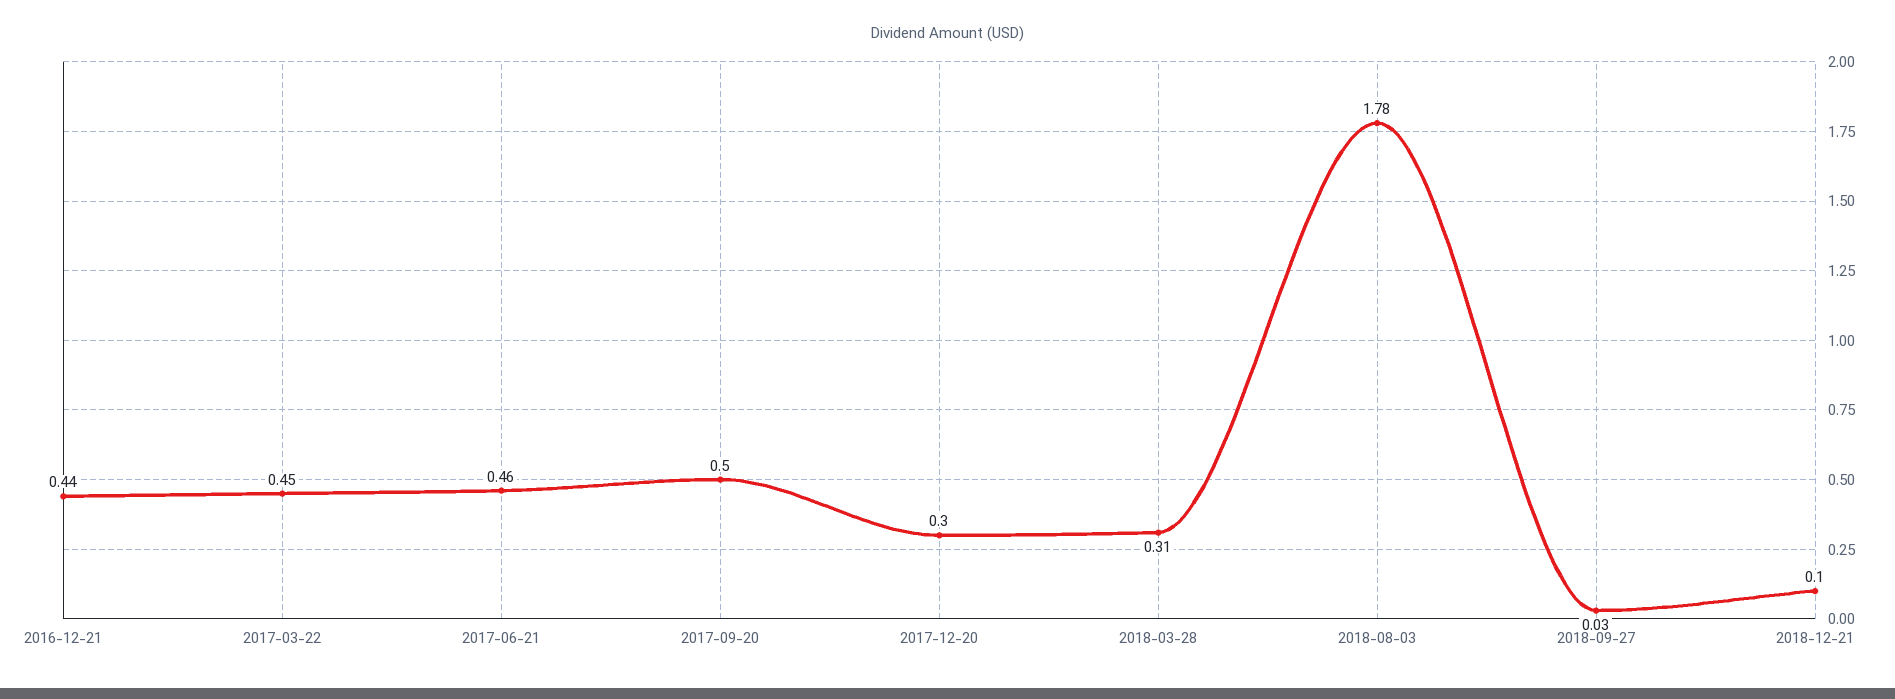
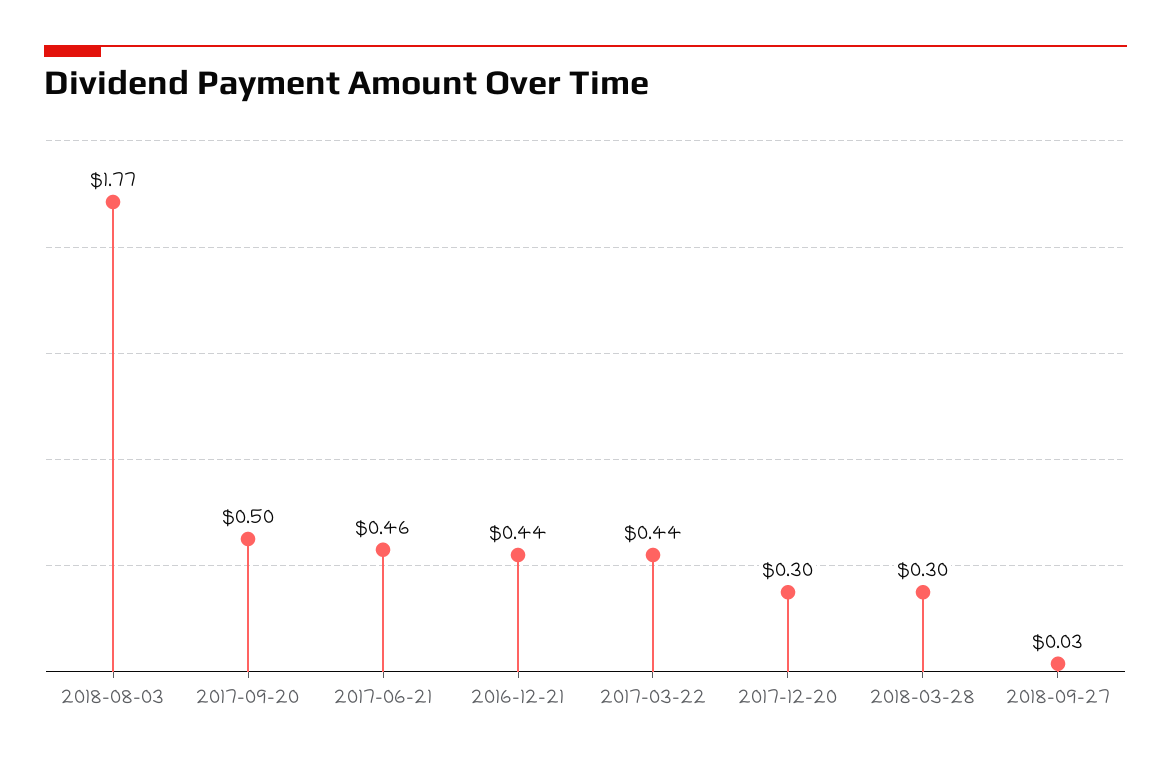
2017-03-22: 0.45 -> 0.44
2018-03-28: 0.31 -> 0.3
2018-08-03: 1.78 -> 1.77
2018-12-21: 0.1 -> none

